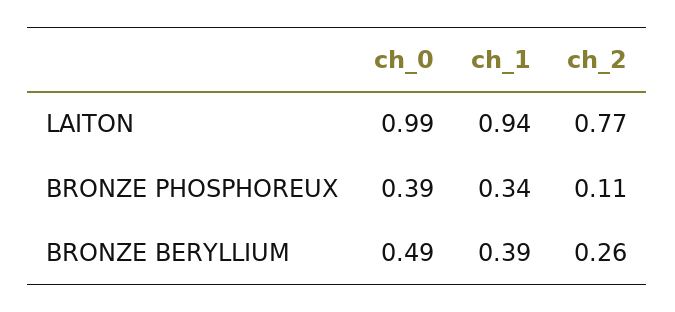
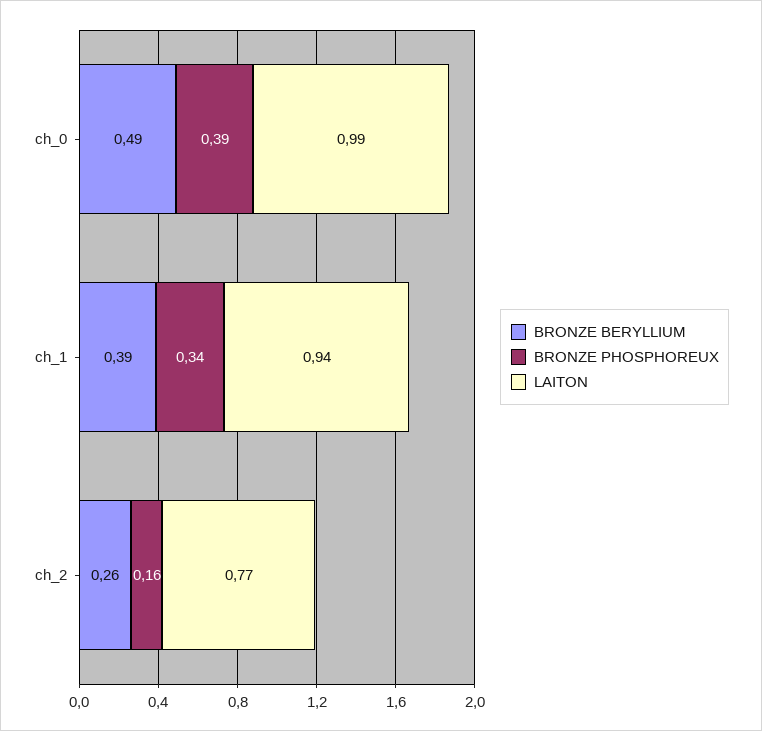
BRONZE PHOSPHOREUX, ch_2: 0.11 -> 0.16

